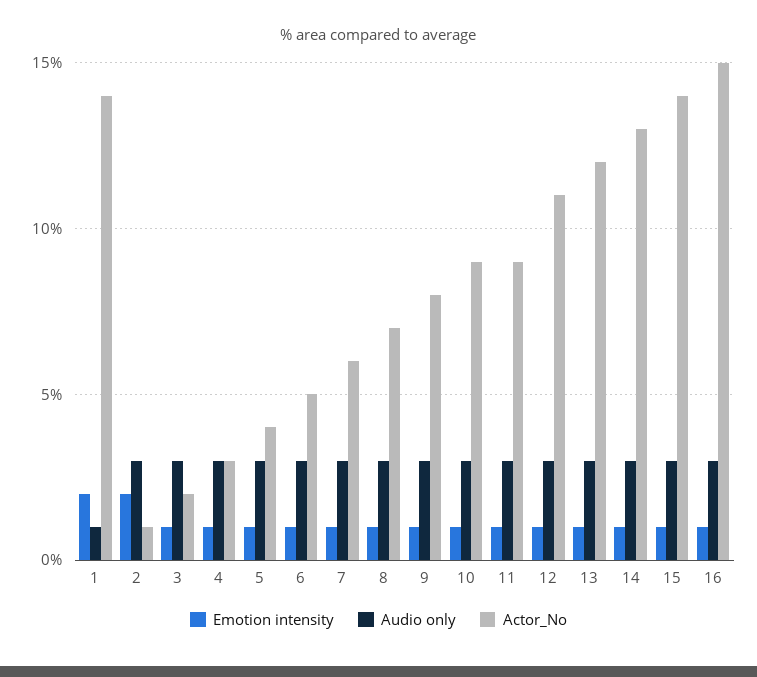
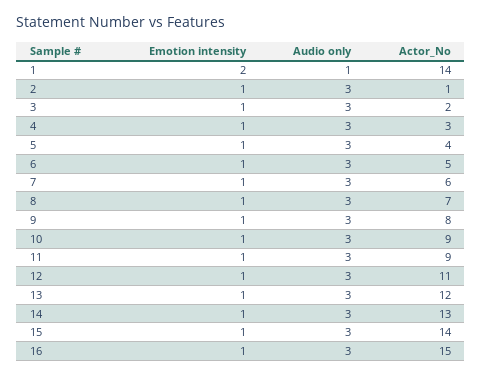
Emotion intensity, 2: 2 -> 1

